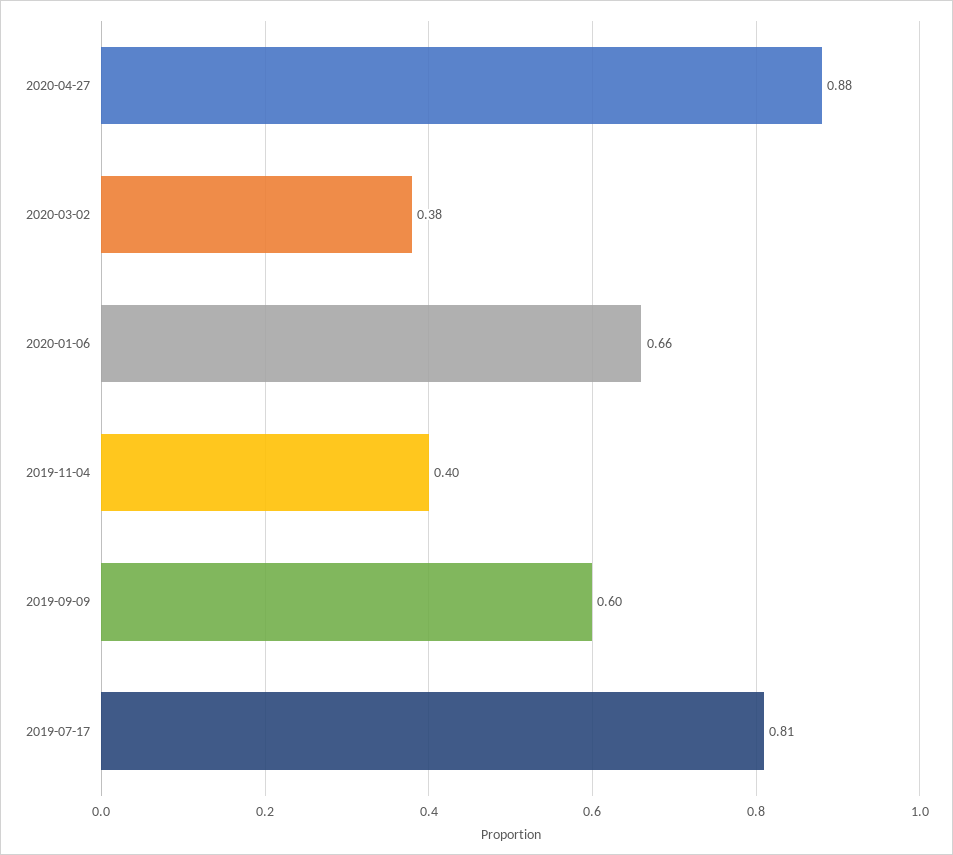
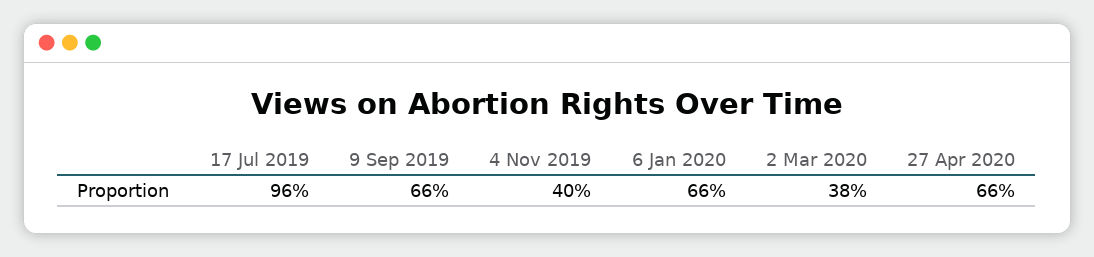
2020-04-27: 0.88 -> 0.66
2019-09-09: 0.6 -> 0.66
2019-07-17: 0.81 -> 0.96

